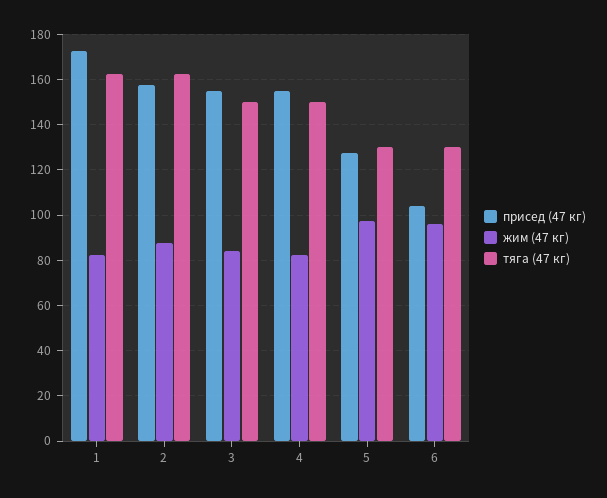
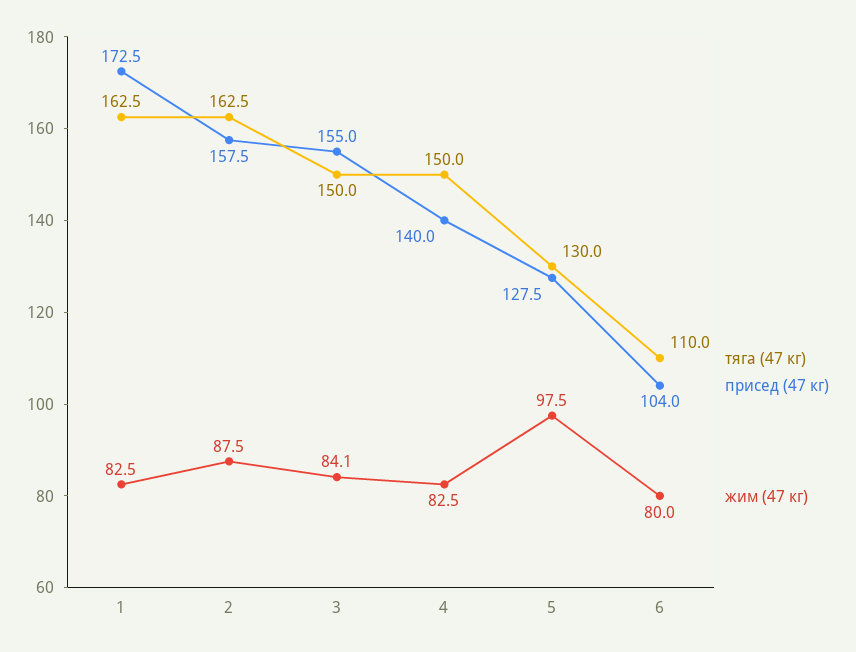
присед (47 кг), 4: 155 -> 140
жим (47 кг), 6: 95 -> 80
тяга (47 кг), 6: 130 -> 110

